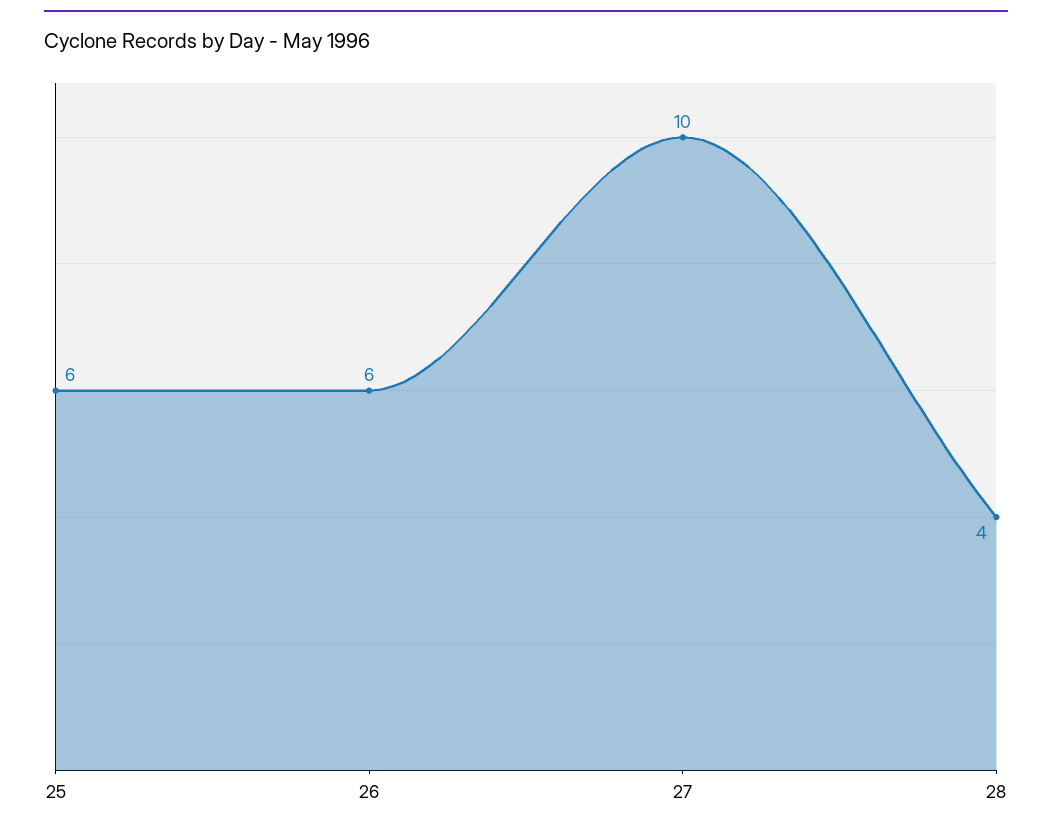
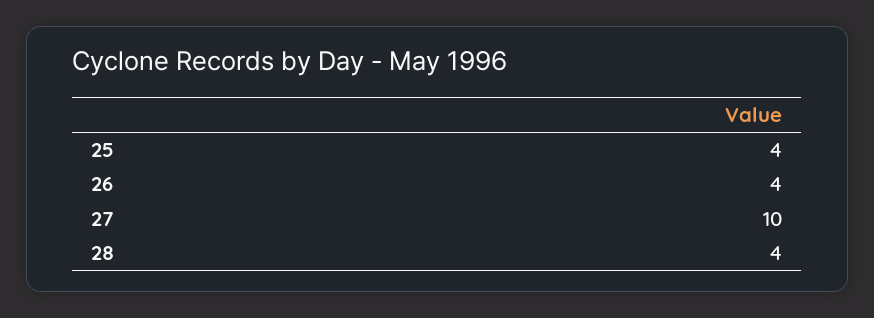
25: 6 -> 4
26: 6 -> 4

